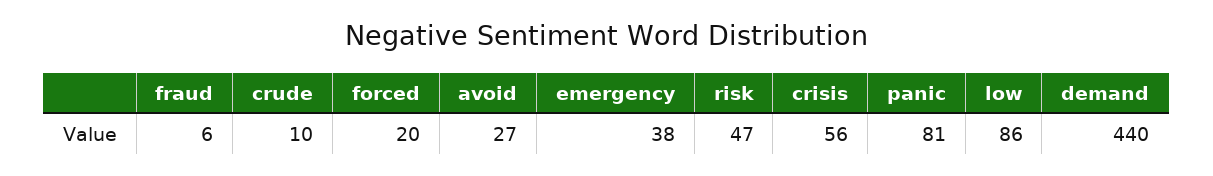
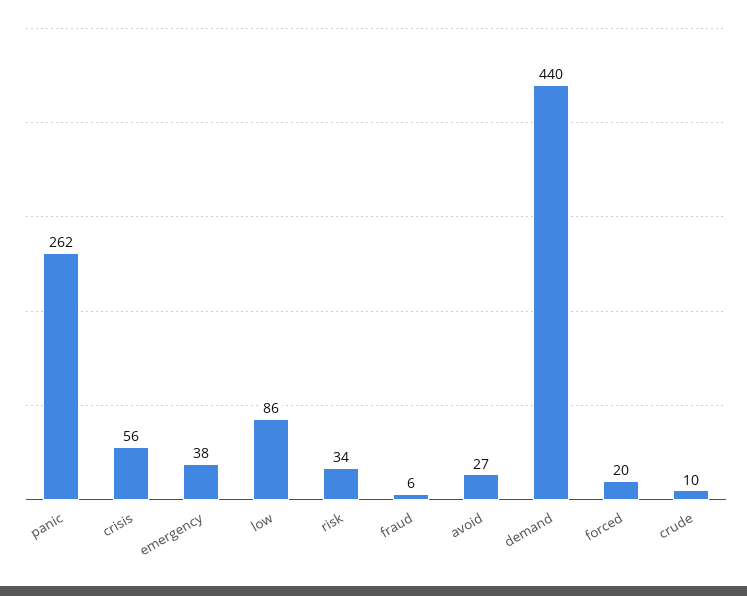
risk: 47 -> 34
panic: 81 -> 262

